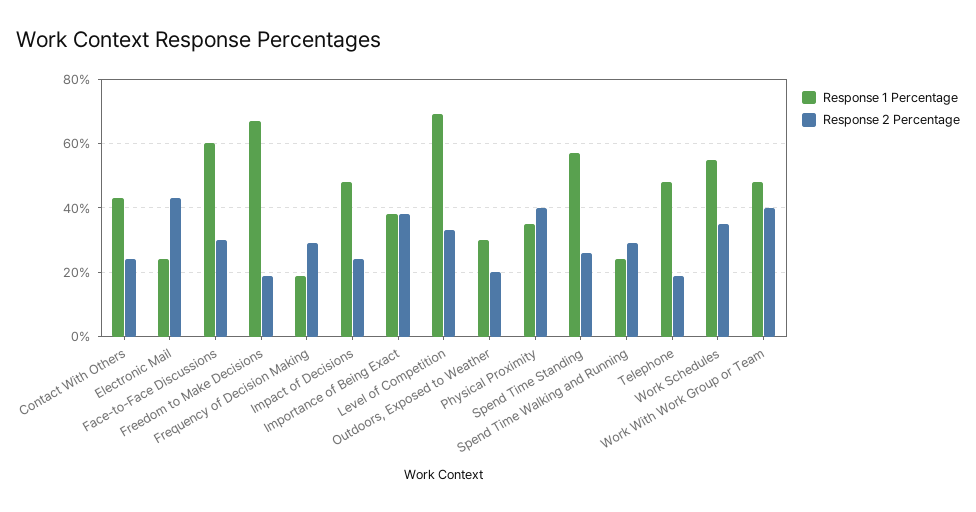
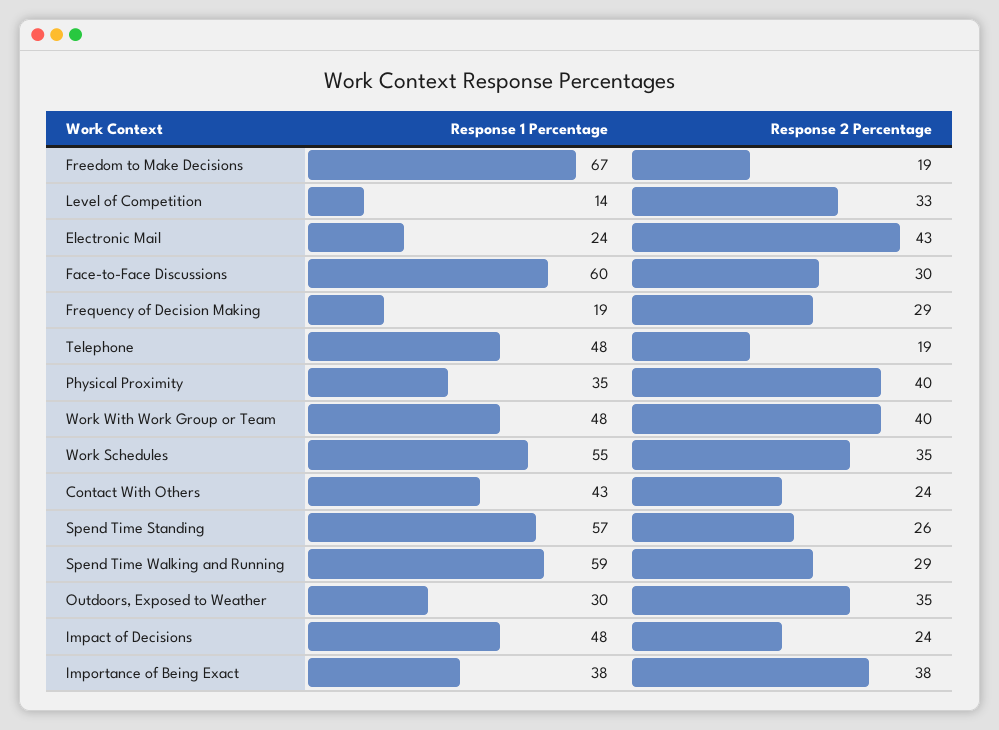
Response 1 Percentage, Level of Competition: 70 -> 14
Response 2 Percentage, Outdoors, Exposed to Weather: 20 -> 35
Response 1 Percentage, Spend Time Walking and Running: 25 -> 59

